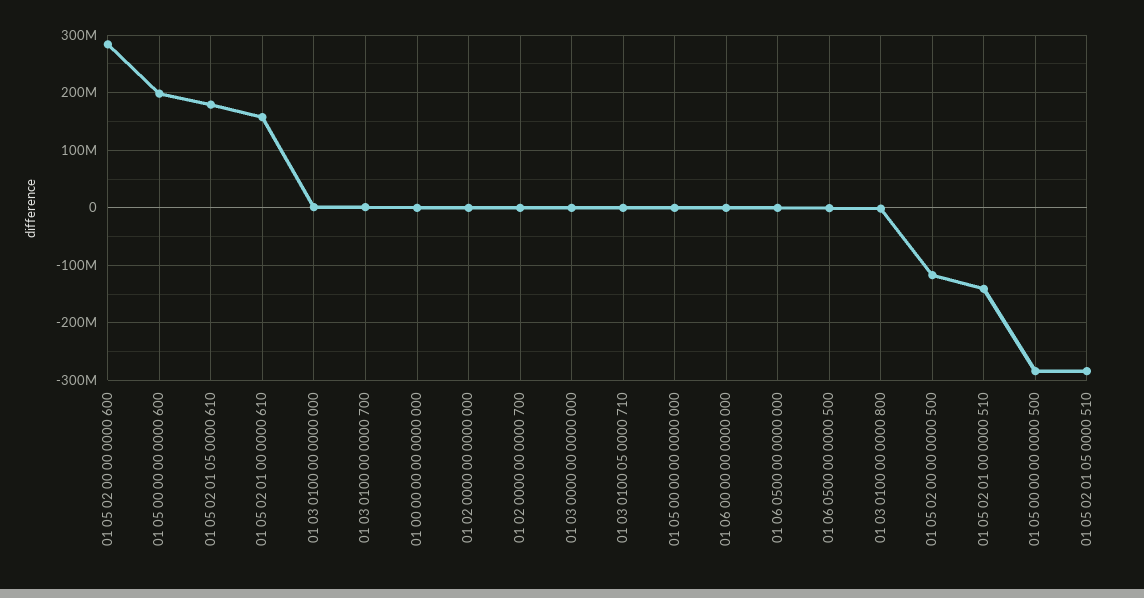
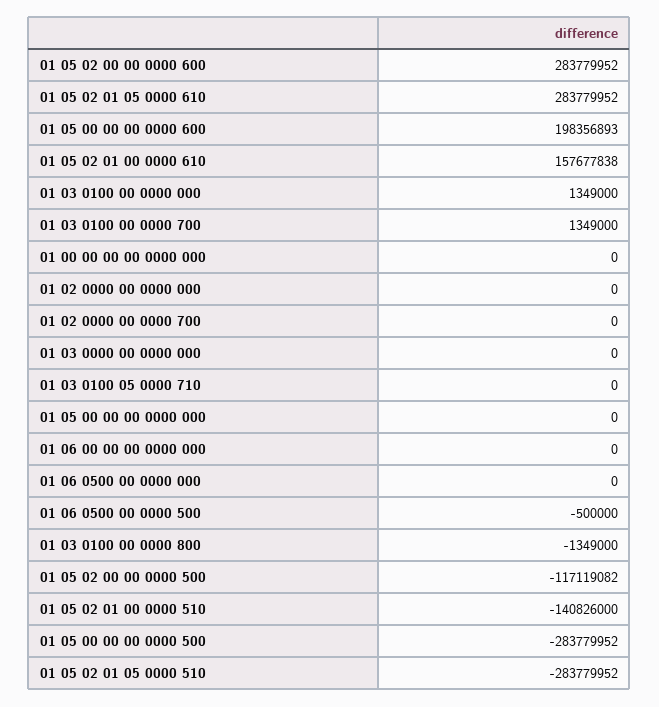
01 05 02 01 05 0000 610: 180000000 -> 283779952

